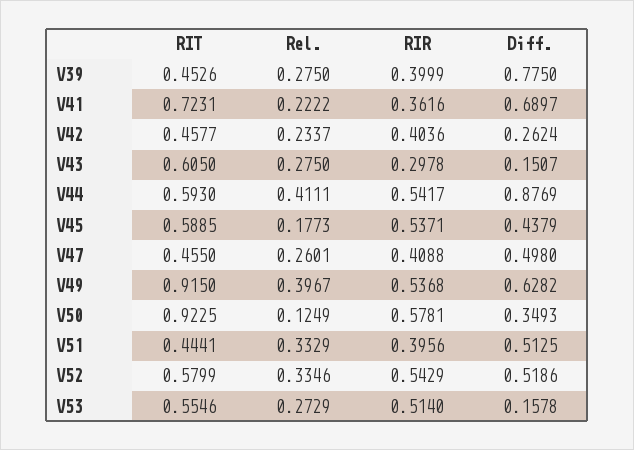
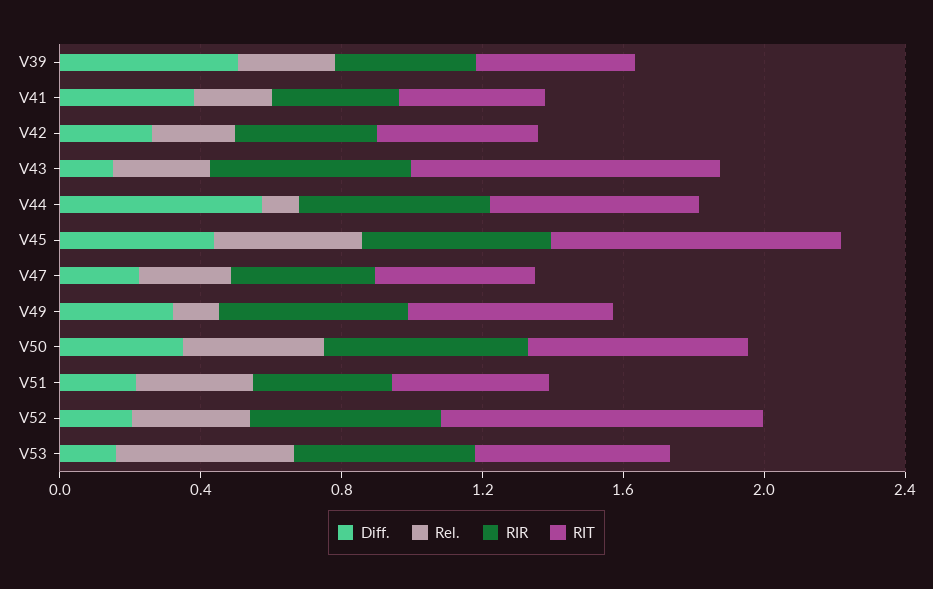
Diff., V39: 0.775 -> 0.5
RIT, V41: 0.7231 -> 0.4
Diff., V41: 0.6897 -> 0.4
RIT, V43: 0.605 -> 0.9
RIR, V43: 0.2978 -> 0.6
Rel., V44: 0.4111 -> 0.1
Diff., V44: 0.8769 -> 0.6
RIT, V45: 0.5885 -> 0.8
Rel., V45: 0.1773 -> 0.4
Diff., V47: 0.498 -> 0.2
RIT, V49: 0.915 -> 0.6
Rel., V49: 0.3967 -> 0.1
Diff., V49: 0.6282 -> 0.3
RIT, V50: 0.9225 -> 0.6
Rel., V50: 0.1249 -> 0.4
Diff., V51: 0.5125 -> 0.2
RIT, V52: 0.5799 -> 0.9
Diff., V52: 0.5186 -> 0.2
Rel., V53: 0.2729 -> 0.5

